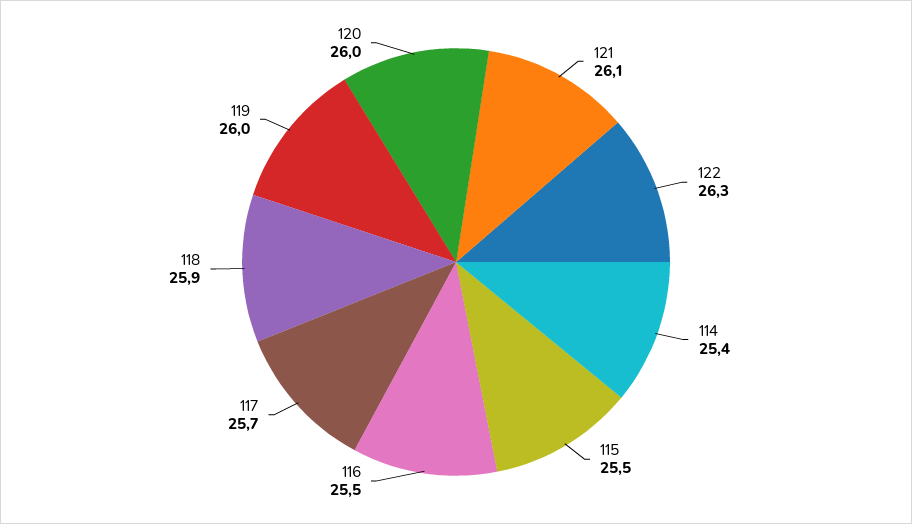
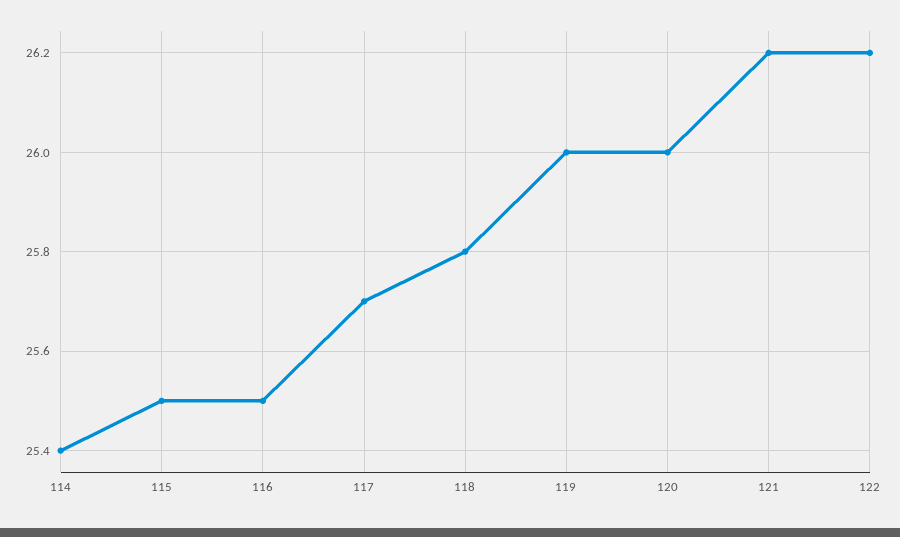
121: 26.1 -> 26.2
122: 26.3 -> 26.2
118: 25.9 -> 25.8

